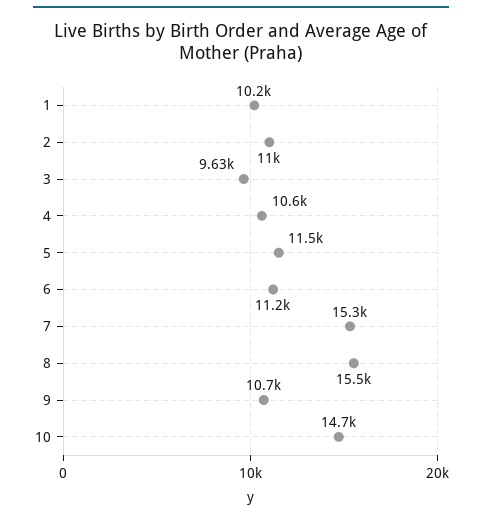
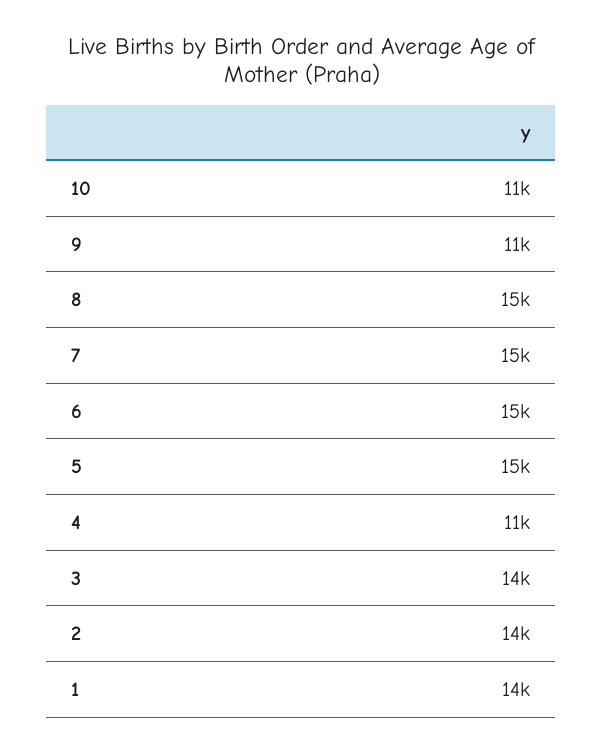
1: 10200 -> 14000
2: 11000 -> 14000
3: 9630 -> 14000
5: 11500 -> 15000
6: 11200 -> 15000
10: 14700 -> 11000

